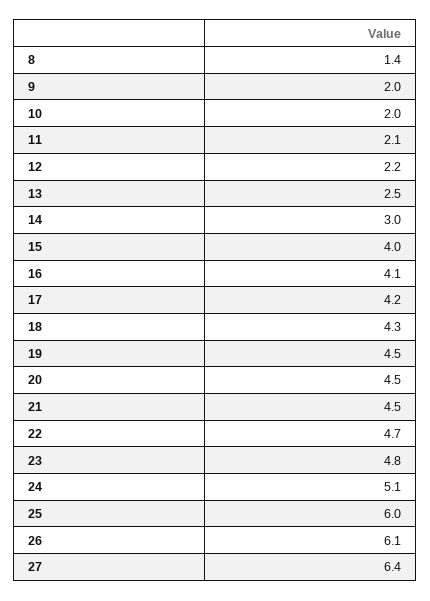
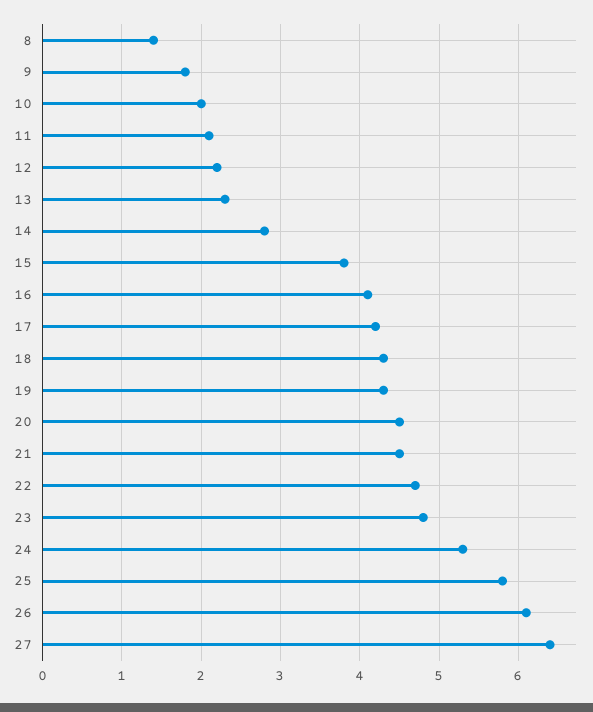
9: 2 -> 1.8
13: 2.5 -> 2.3
14: 3 -> 2.8
15: 4 -> 3.8
19: 4.5 -> 4.3
24: 5.1 -> 5.3
25: 6 -> 5.8

